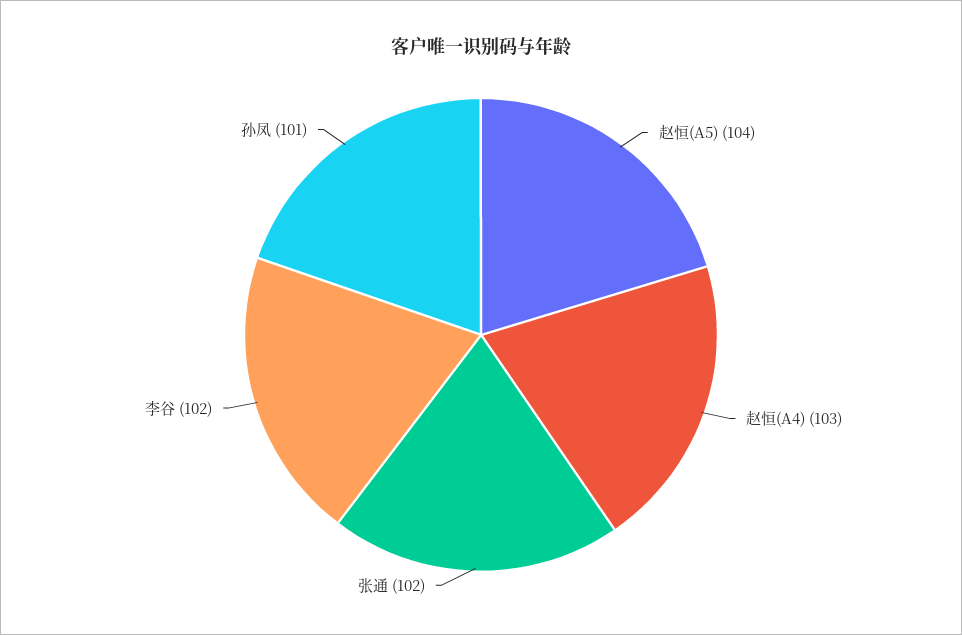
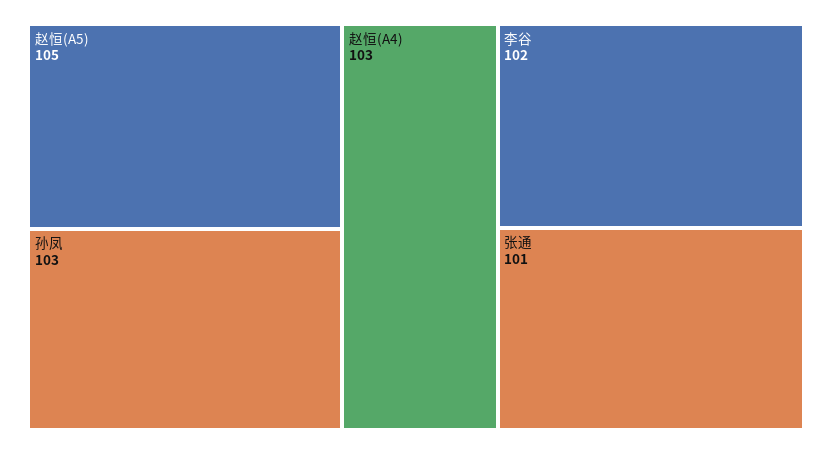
赵恒(A5): 104 -> 105
张通: 102 -> 101
孙凤: 101 -> 103

